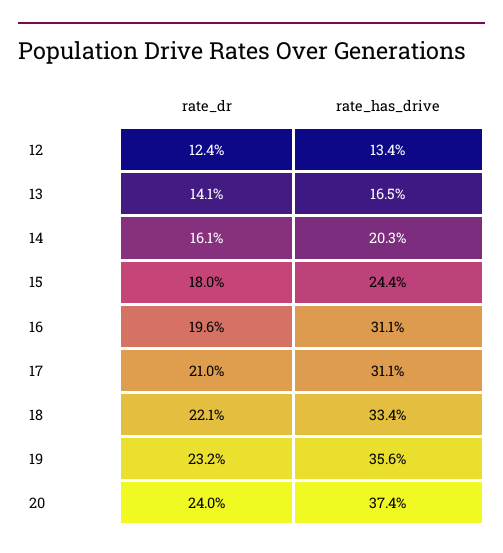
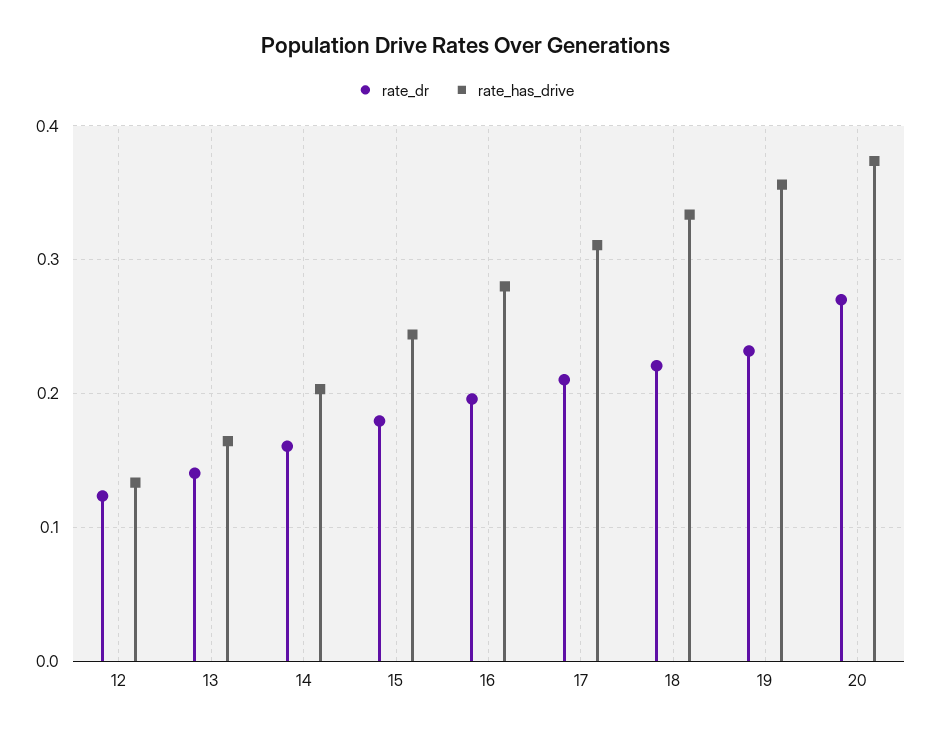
rate_has_drive, 16: 0.311 -> 0.28
rate_dr, 20: 0.24 -> 0.27

